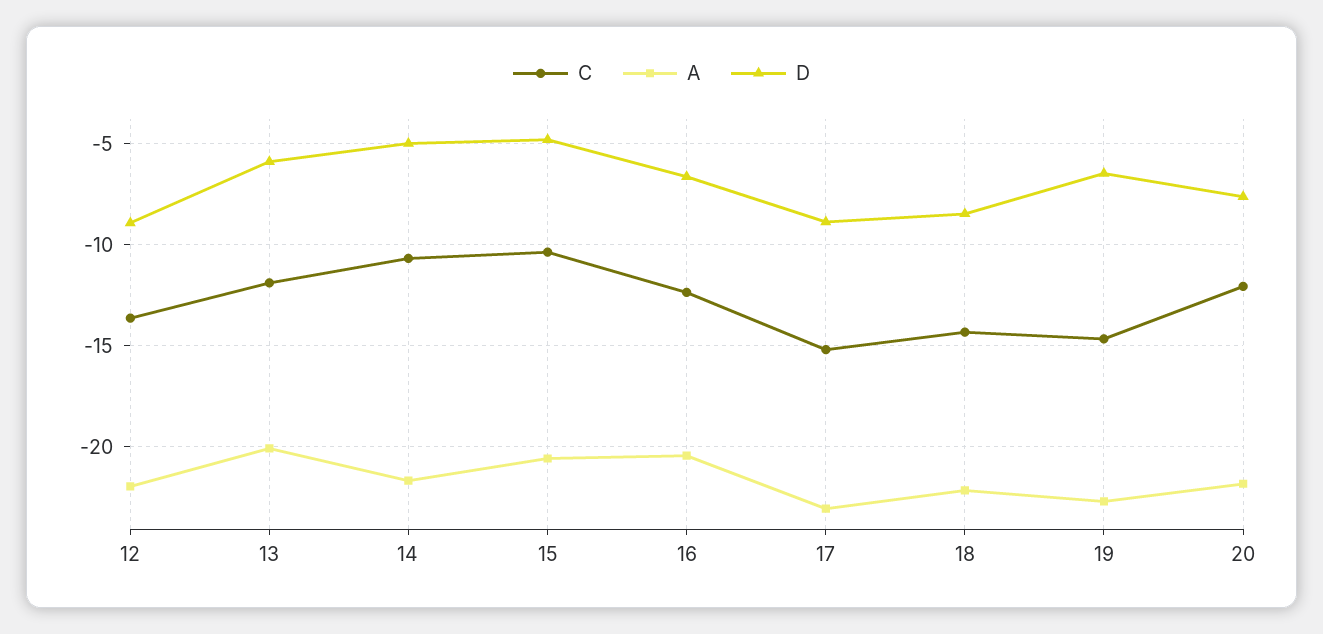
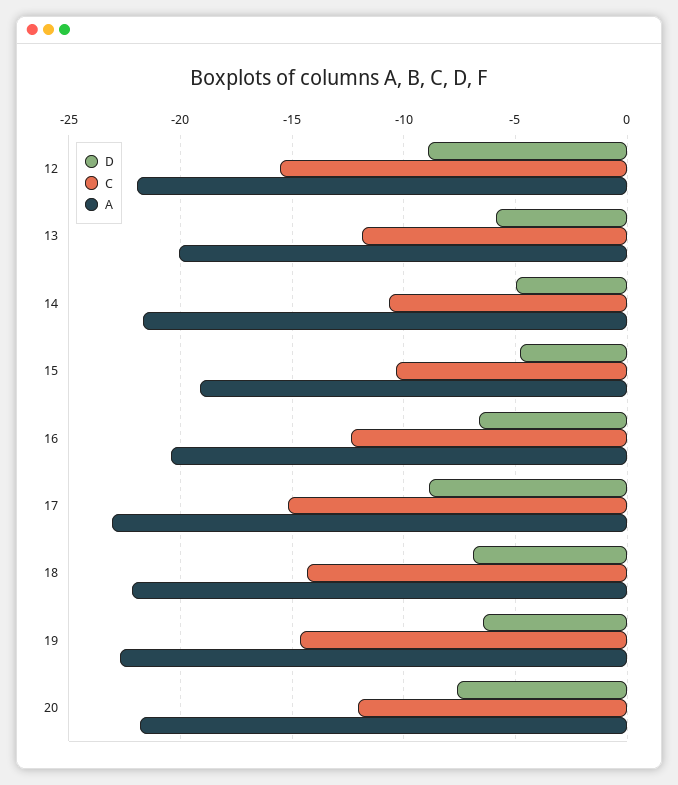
C, 12: -13.5 -> -15.5
A, 15: -20.5 -> -19
D, 18: -8.5 -> -7

